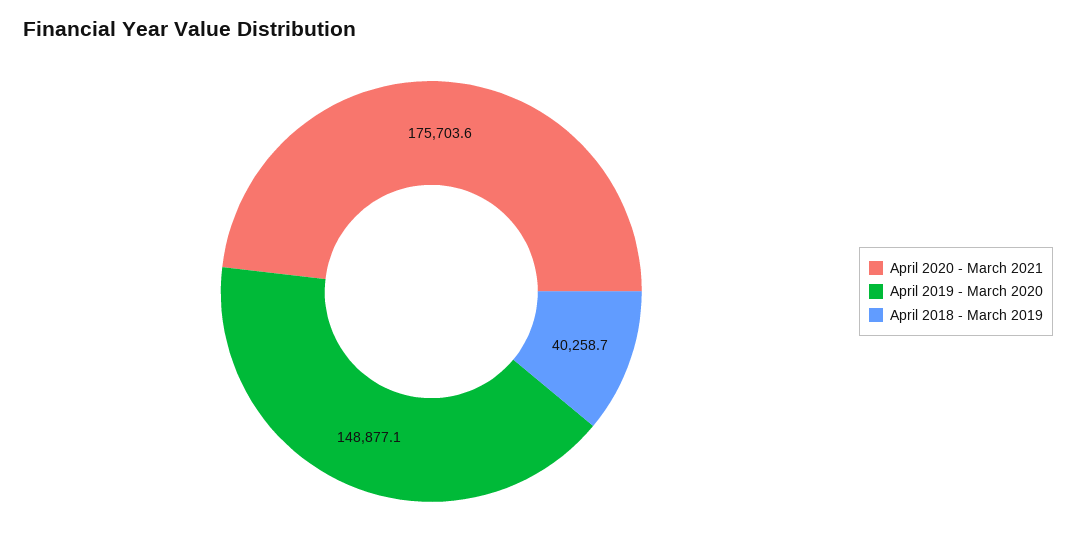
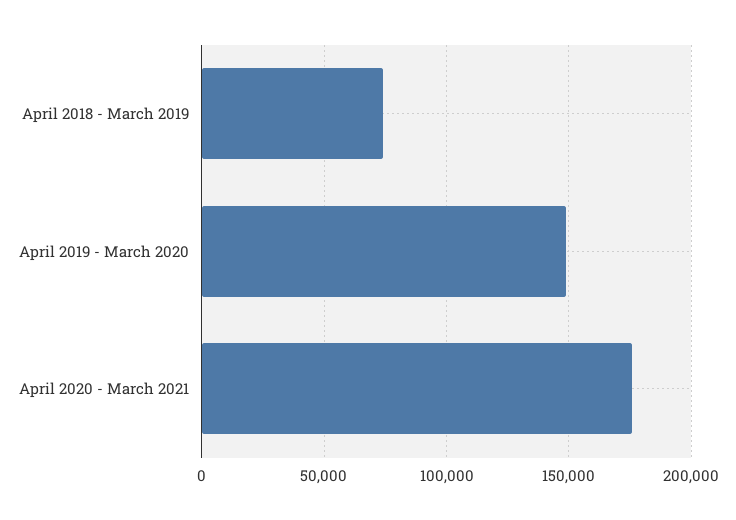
April 2018 - March 2019: 40258.7 -> 75000

